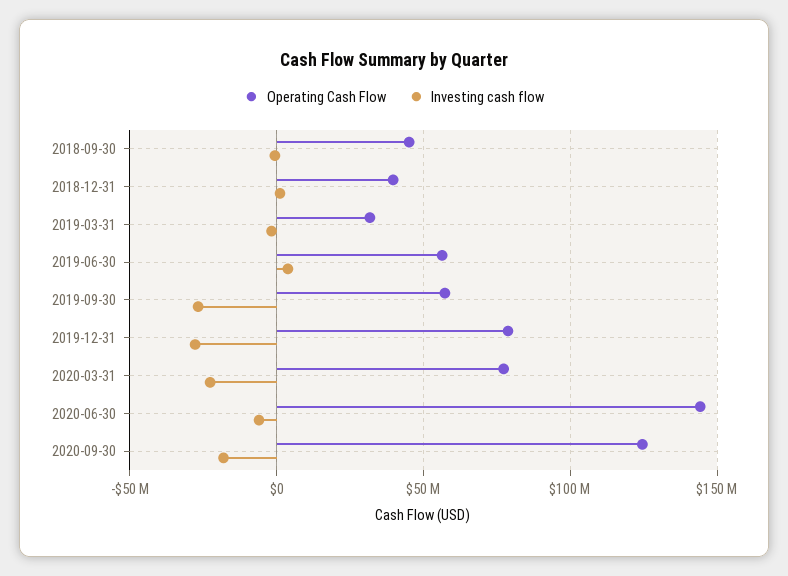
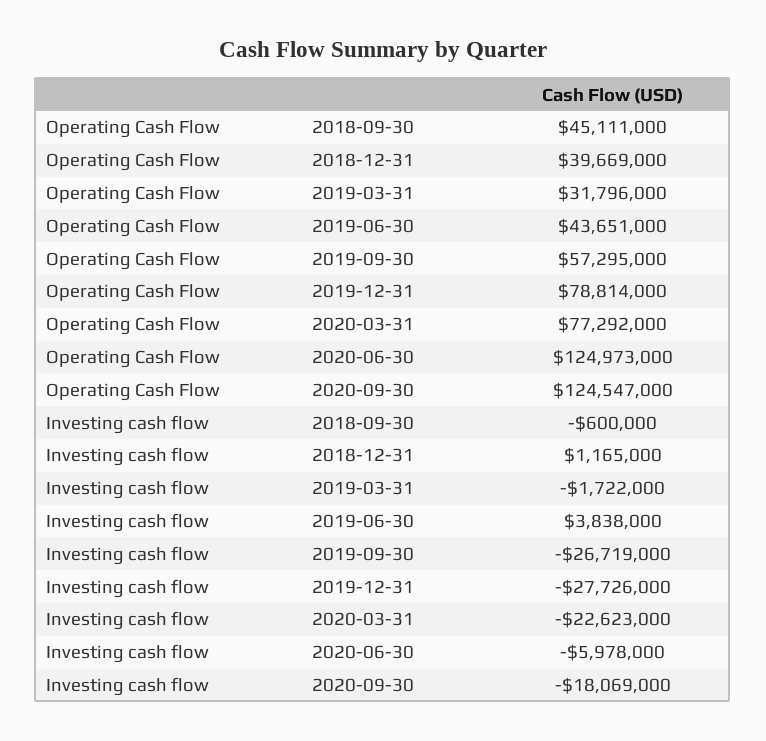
Operating Cash Flow, 2019-06-30: 55000000 -> 43651000
Operating Cash Flow, 2020-06-30: 145000000 -> 124973000

